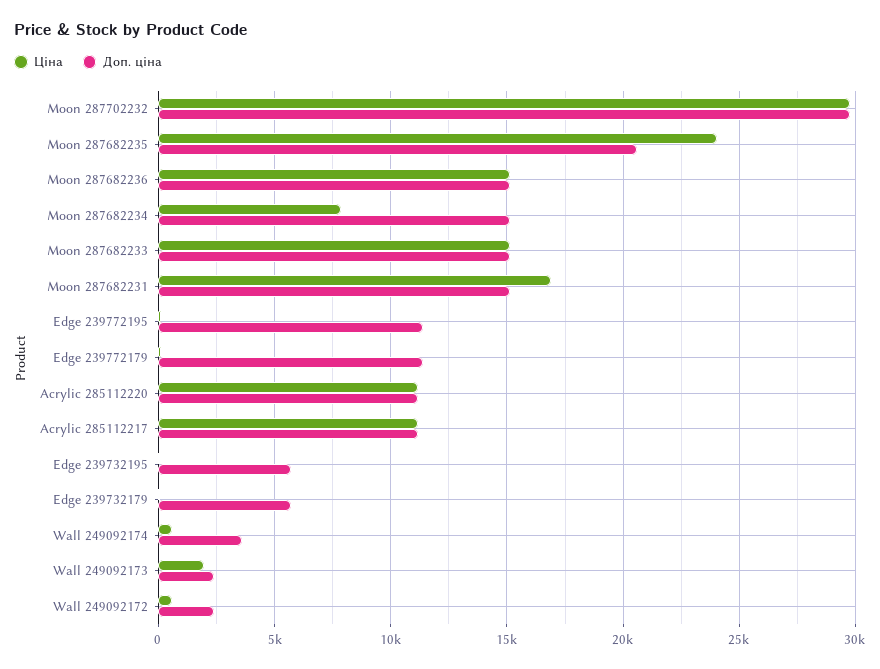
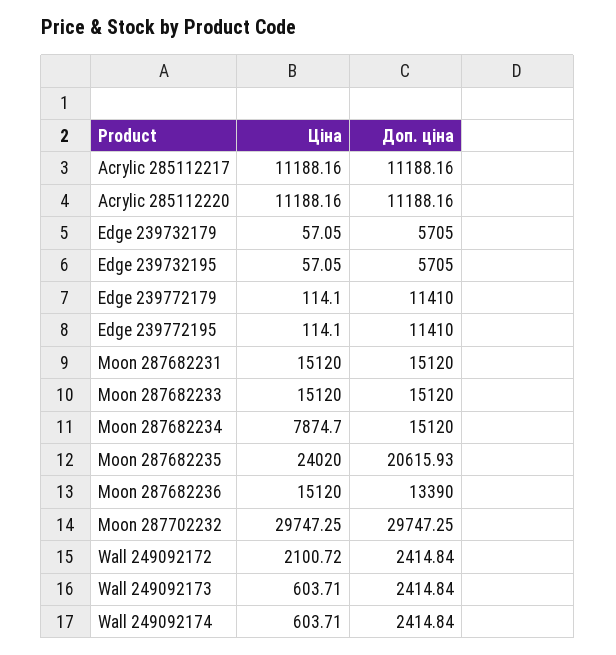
Доп. ціна, Moon 287682236: 15000 -> 13390
Ціна, Moon 287682231: 17000 -> 15120
Доп. ціна, Wall 249092174: 3500 -> 2414.84
Ціна, Wall 249092173: 2000 -> 603.71
Ціна, Wall 249092172: 500 -> 2100.72

